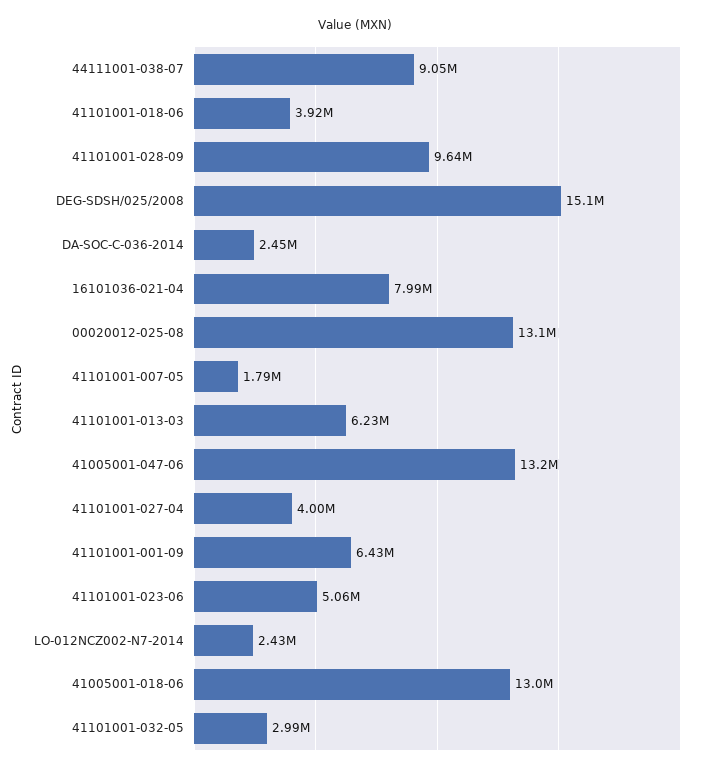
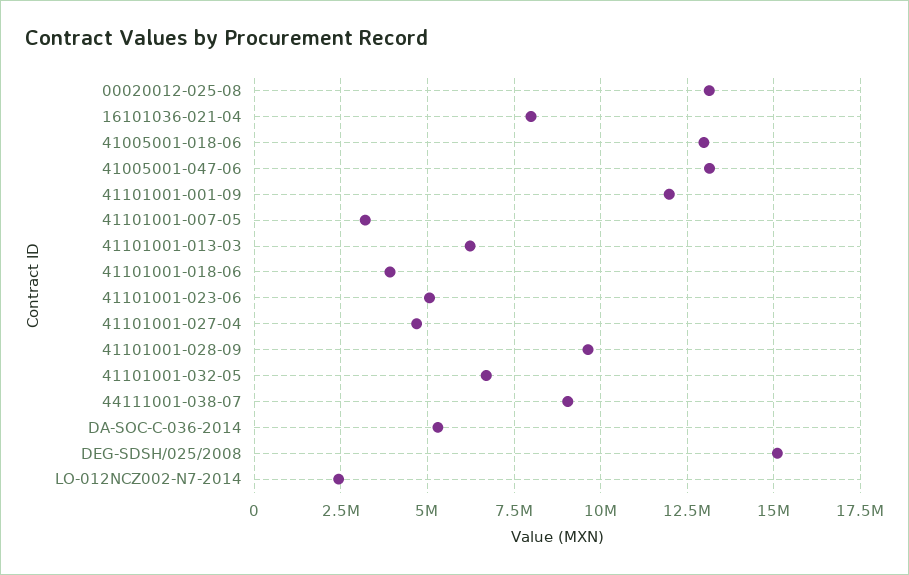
DA-SOC-C-036-2014: 2450000 -> 5250000
41101001-007-05: 1790000 -> 3250000
41101001-027-04: 4000000 -> 4750000
41101001-001-09: 6430000 -> 12000000
41101001-032-05: 2990000 -> 6750000

